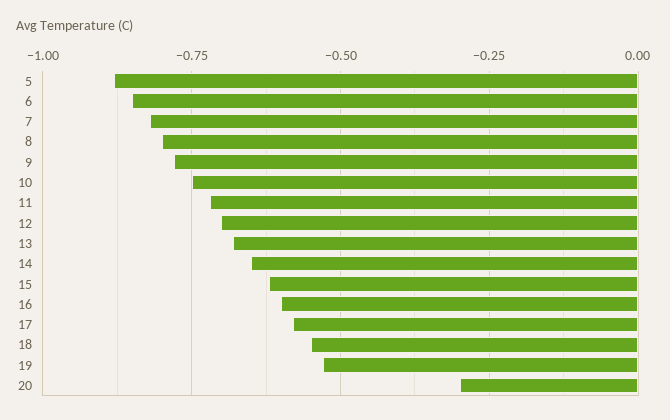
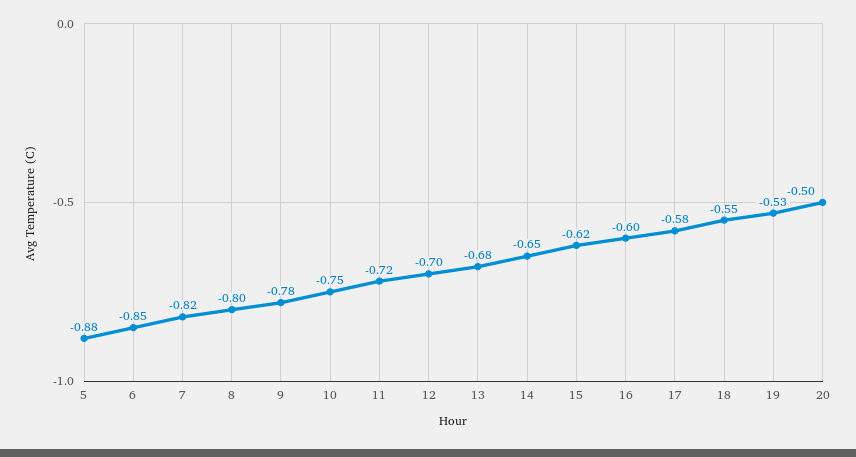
20: -0.3 -> -0.5

